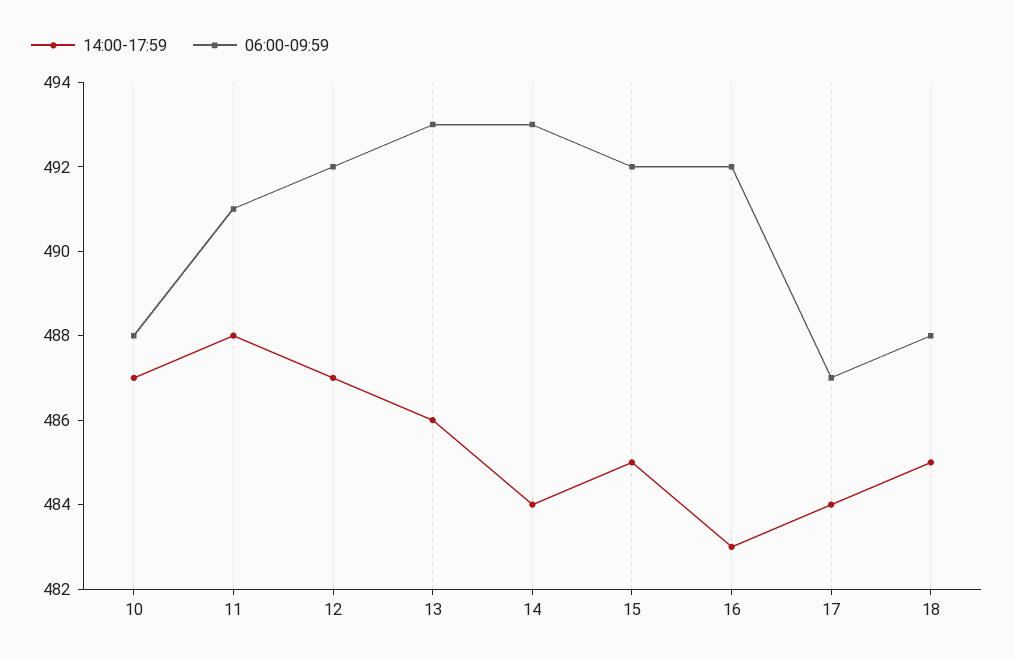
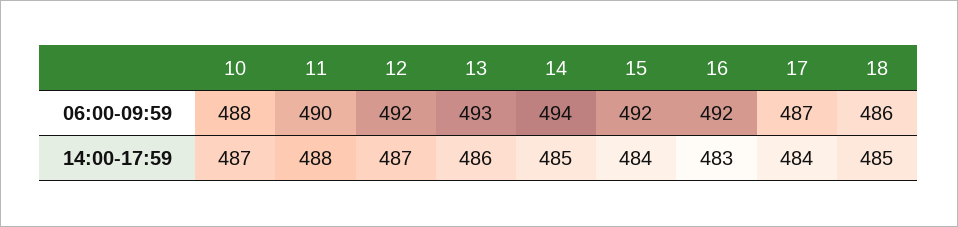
06:00-09:59, 11: 491 -> 490
14:00-17:59, 14: 484 -> 485
06:00-09:59, 14: 493 -> 494
14:00-17:59, 15: 485 -> 484
06:00-09:59, 18: 488 -> 486

